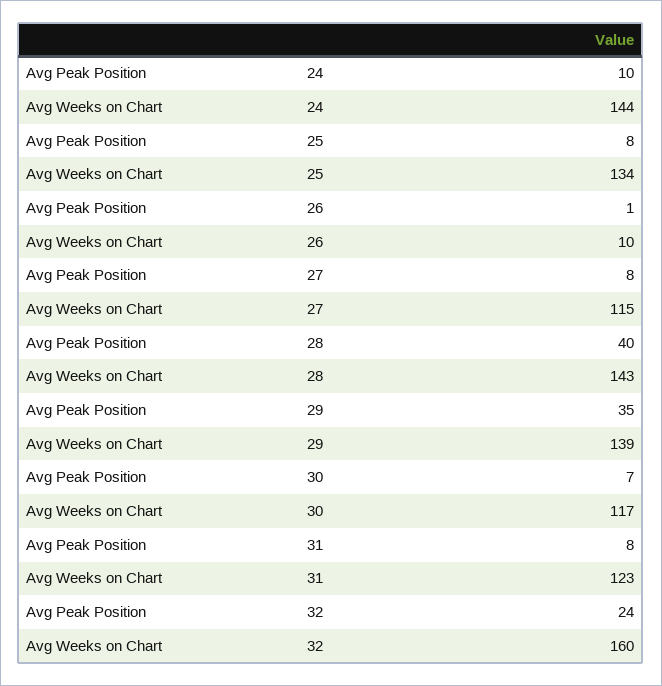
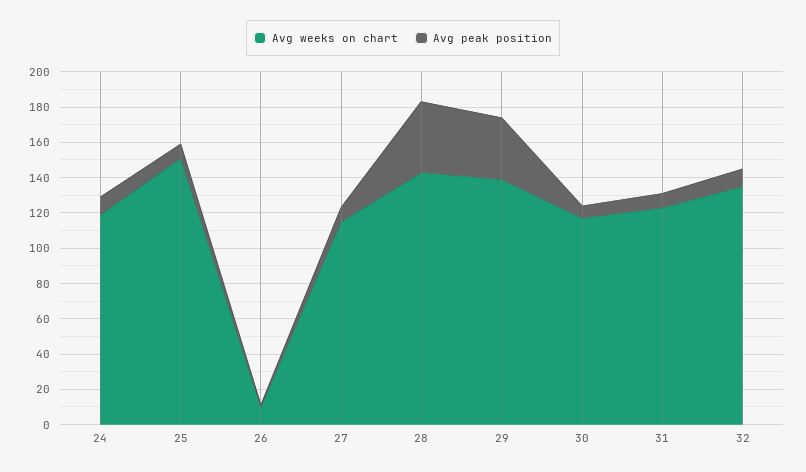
Avg Weeks on Chart, 24: 144 -> 120
Avg Weeks on Chart, 25: 134 -> 150
Avg Peak Position, 32: 24 -> 10
Avg Weeks on Chart, 32: 160 -> 135

